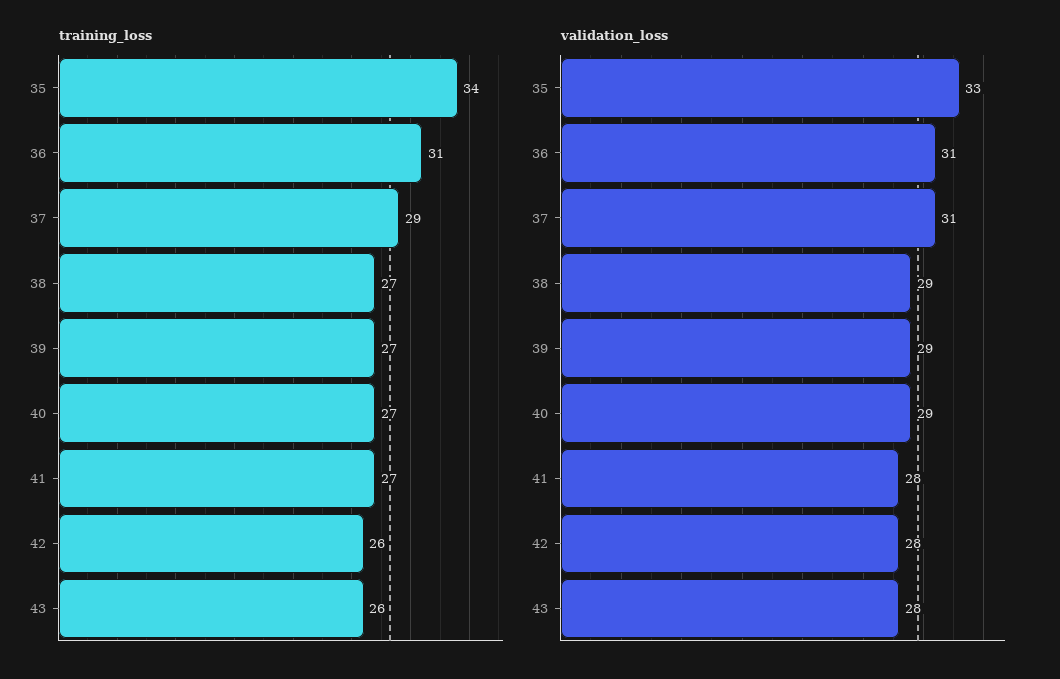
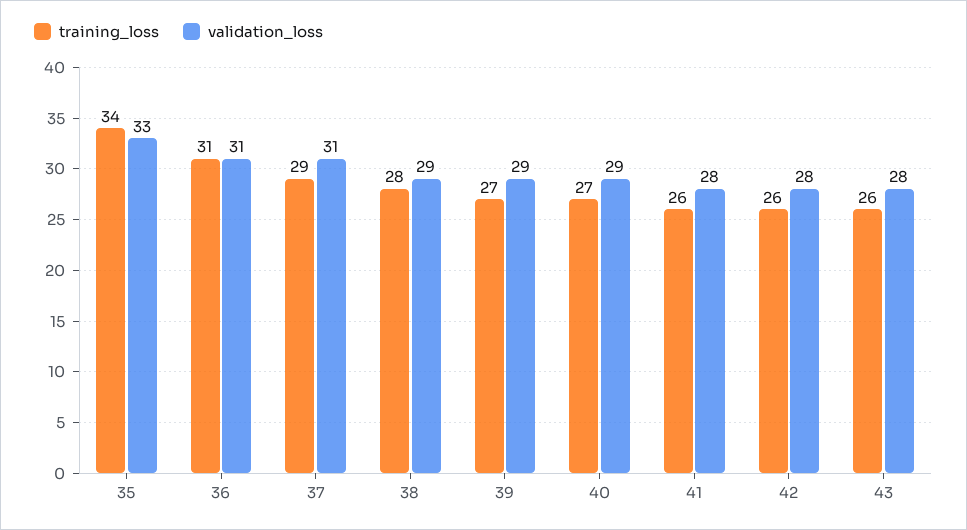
training_loss, 38: 27 -> 28
training_loss, 41: 27 -> 26

